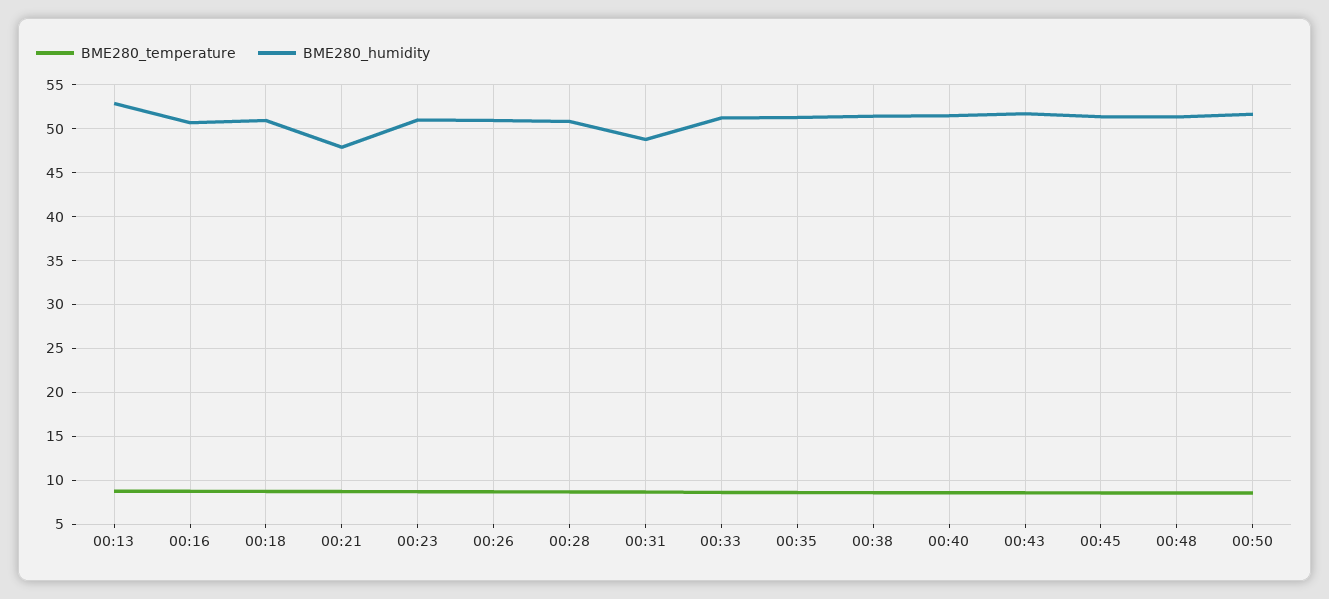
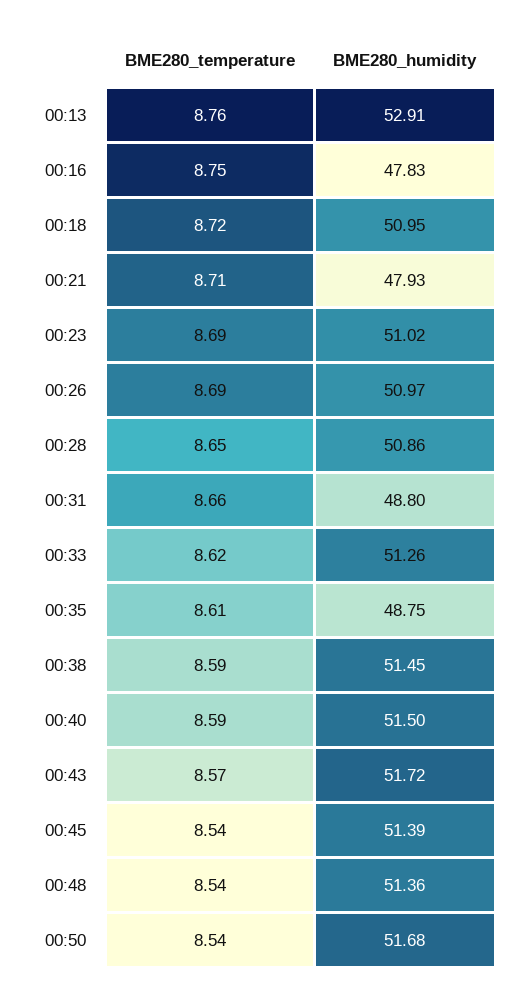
BME280_humidity, 00:16: 51 -> 47.83
BME280_humidity, 00:35: 51 -> 48.75

